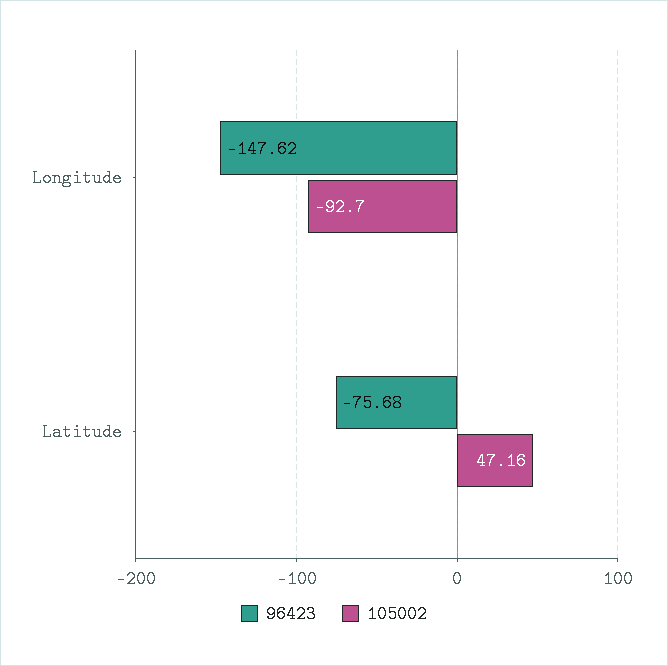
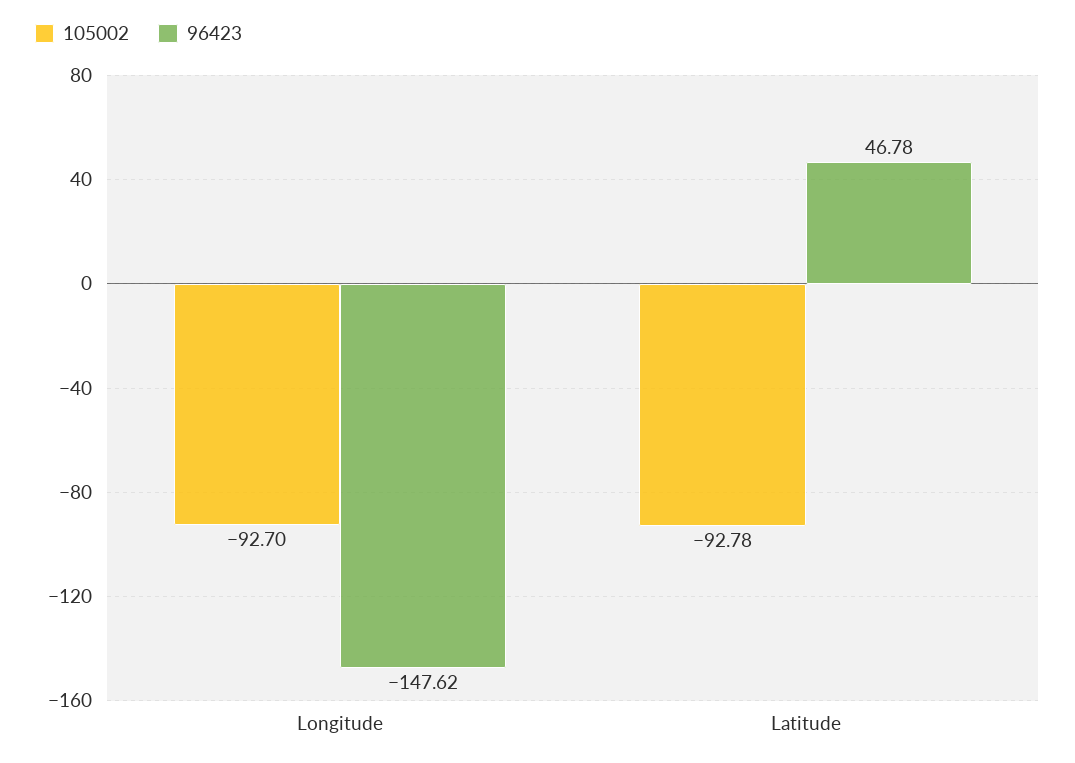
96423, Latitude: -75.68 -> 46.78
105002, Latitude: 47.16 -> -92.78

